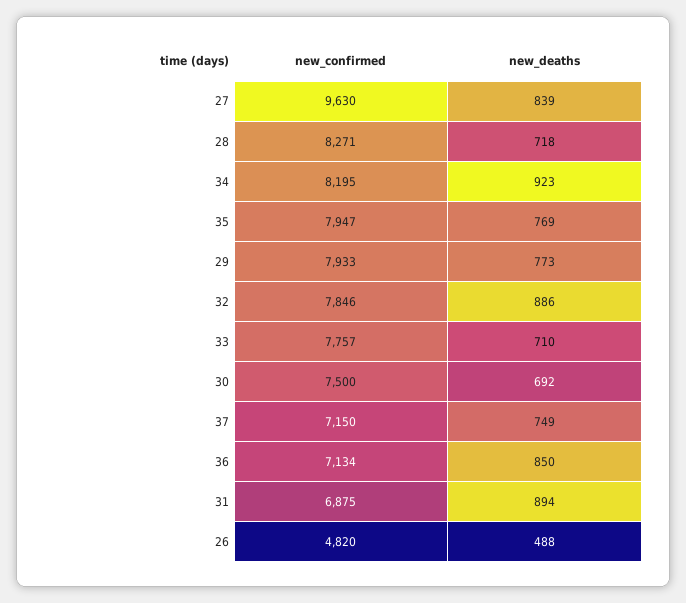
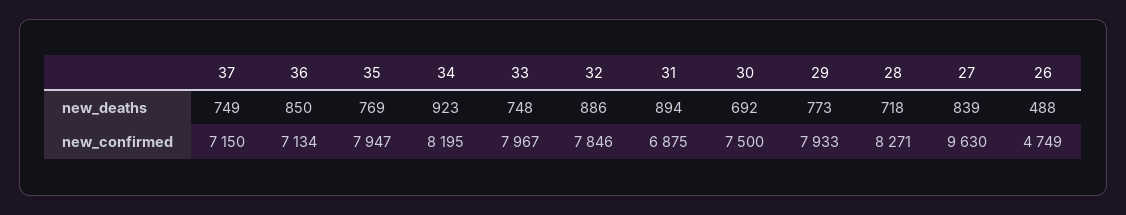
new_confirmed, 33: 7757 -> 7967
new_deaths, 33: 710 -> 748
new_confirmed, 26: 4820 -> 4749

